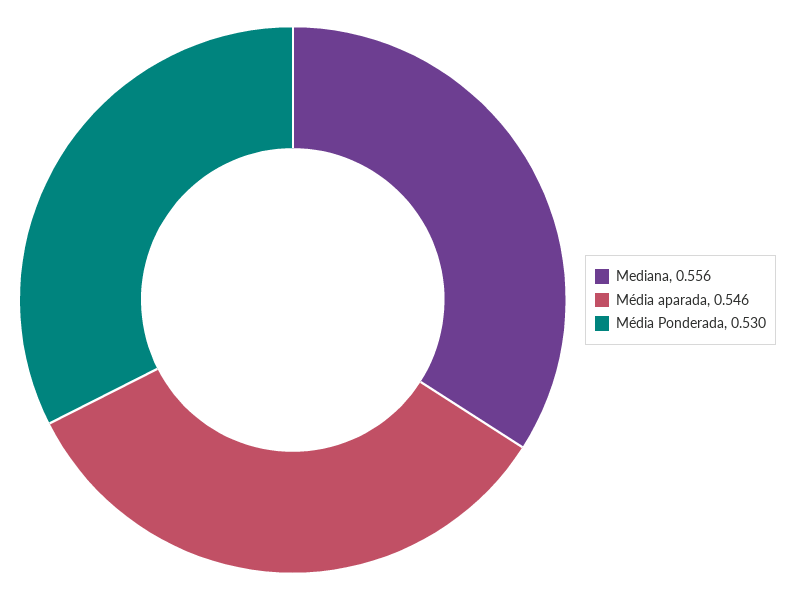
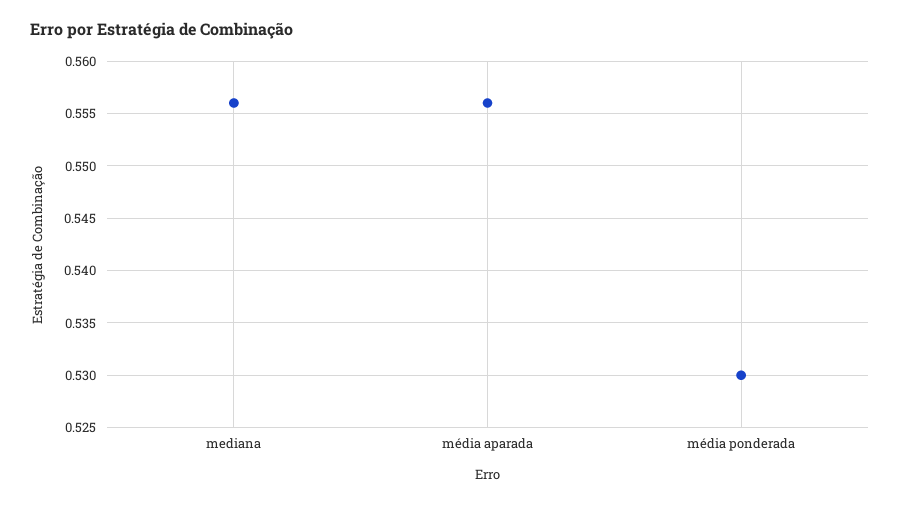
Média aparada: 0.546 -> 0.556

